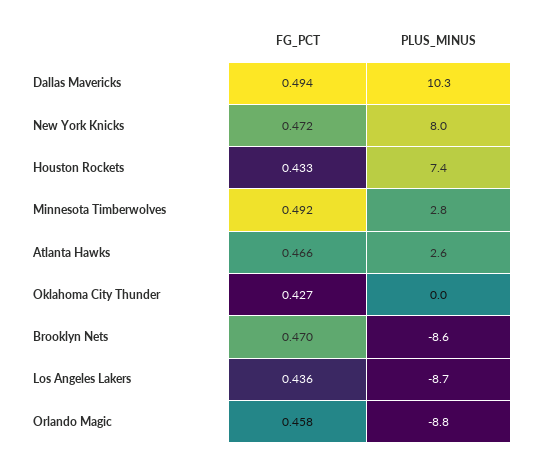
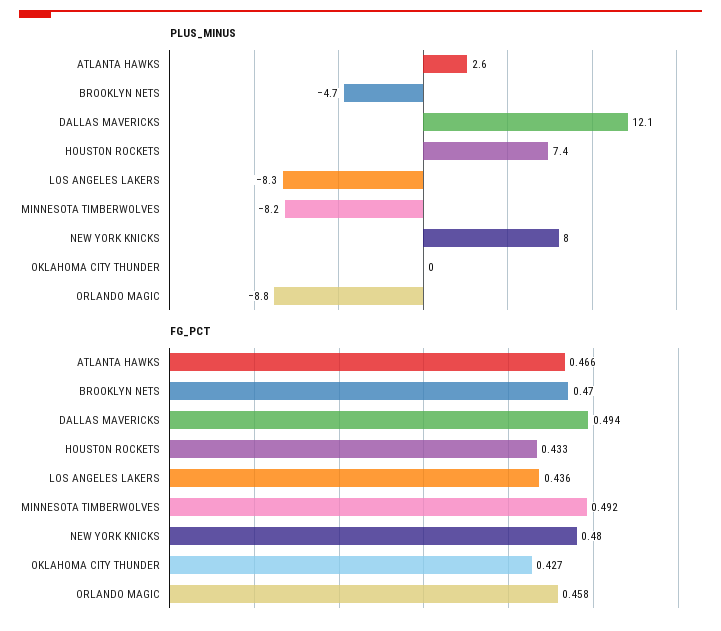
PLUS_MINUS, Dallas Mavericks: 10.3 -> 12.1
FG_PCT, New York Knicks: 0.472 -> 0.48
PLUS_MINUS, Minnesota Timberwolves: 2.8 -> -8.2
PLUS_MINUS, Brooklyn Nets: -8.6 -> -4.7
PLUS_MINUS, Los Angeles Lakers: -8.7 -> -8.3

